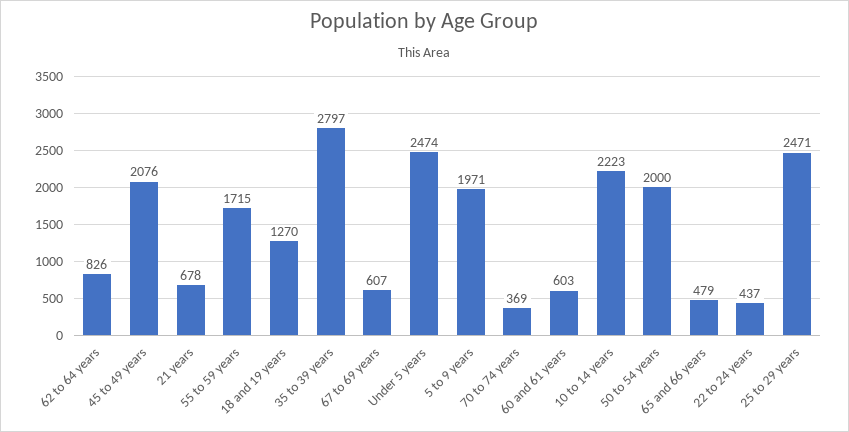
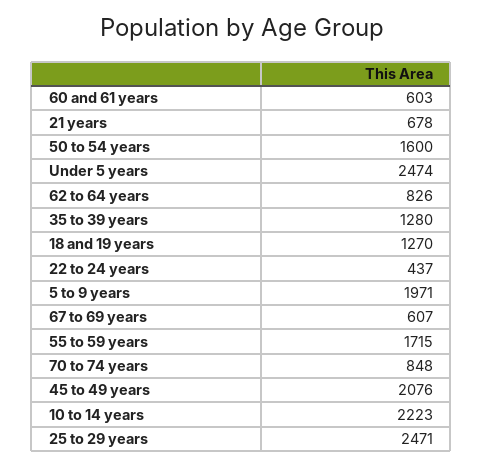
35 to 39 years: 2797 -> 1280
70 to 74 years: 369 -> 848
50 to 54 years: 2000 -> 1600
65 and 66 years: 479 -> none

